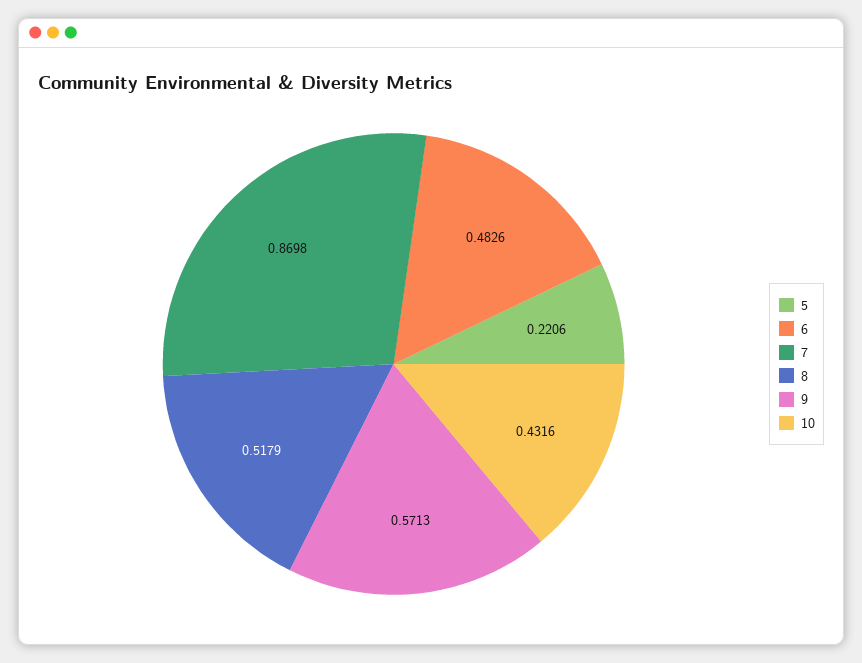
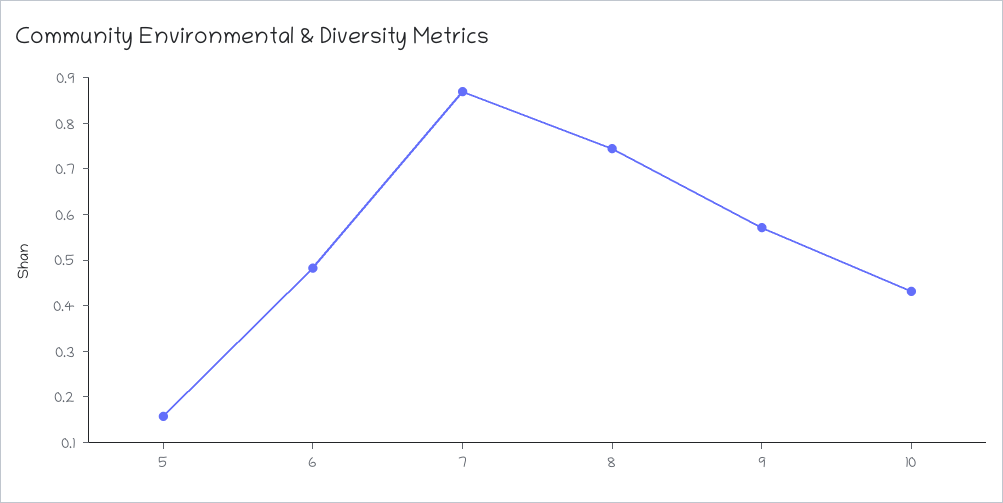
5: 0.2206 -> 0.16
8: 0.5179 -> 0.74

